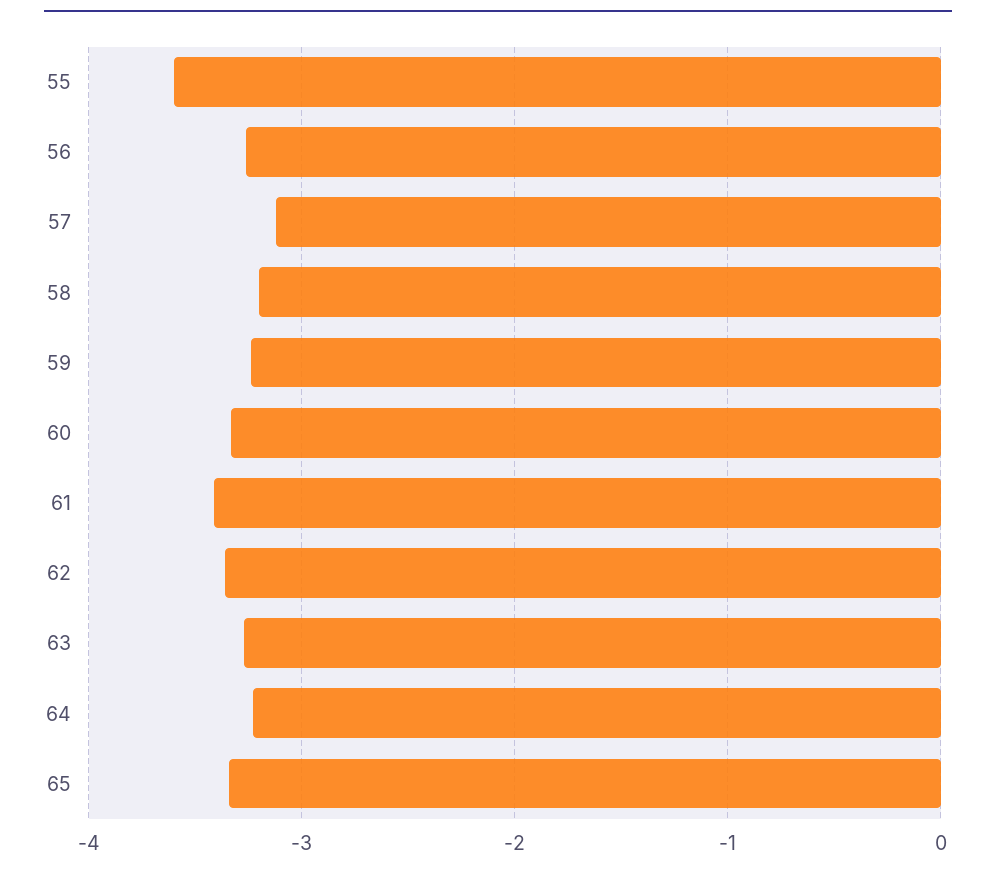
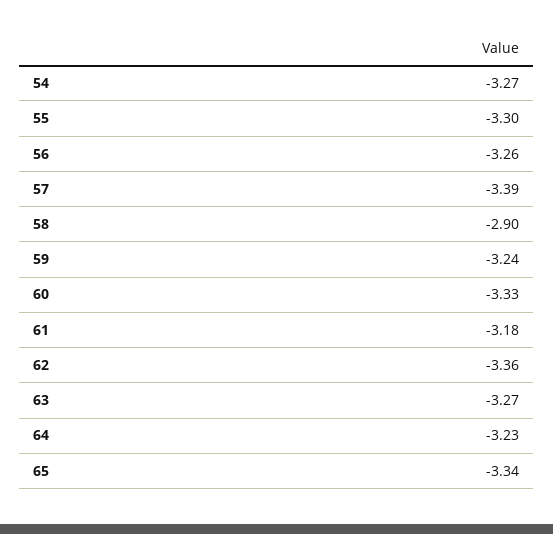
55: -3.6 -> -3.3
57: -3.1 -> -3.39
58: -3.2 -> -2.9
61: -3.4 -> -3.18
54: none -> -3.27

